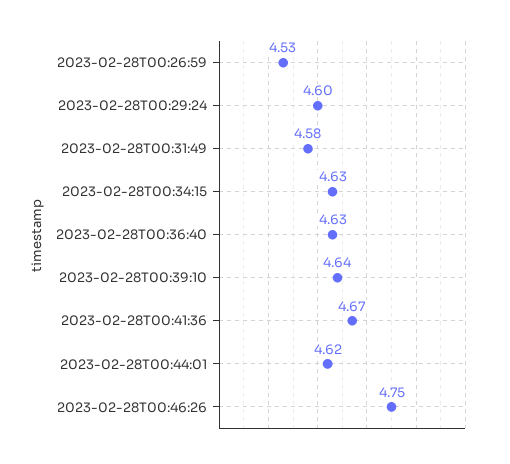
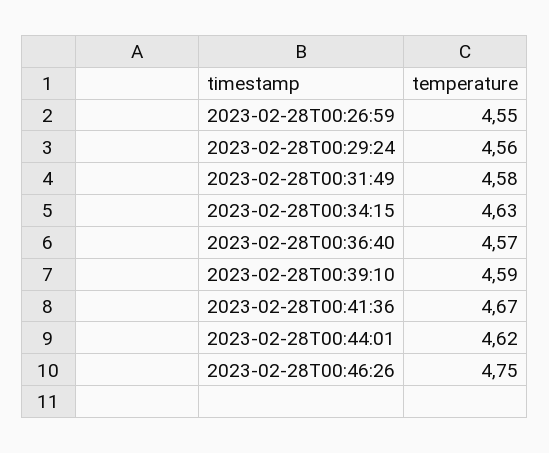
2023-02-28T00:26:59: 4.53 -> 4.55
2023-02-28T00:29:24: 4.6 -> 4.56
2023-02-28T00:36:40: 4.63 -> 4.57
2023-02-28T00:39:10: 4.64 -> 4.59

